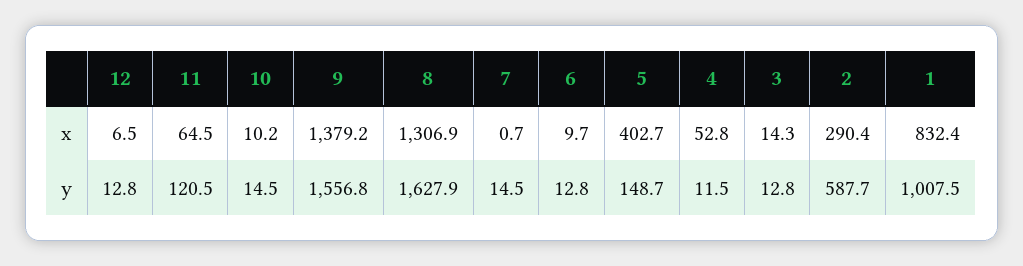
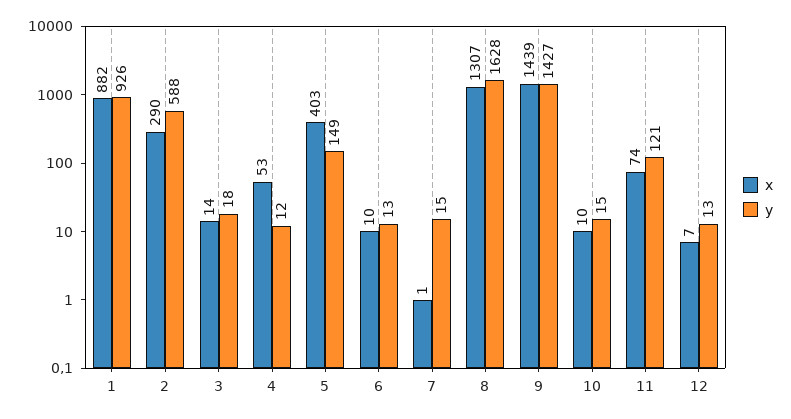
x, 11: 64.5 -> 74
x, 9: 1379.2 -> 1439
x, 1: 832.4 -> 882
y, 9: 1556.8 -> 1427
y, 3: 12.8 -> 18
y, 1: 1007.5 -> 926

